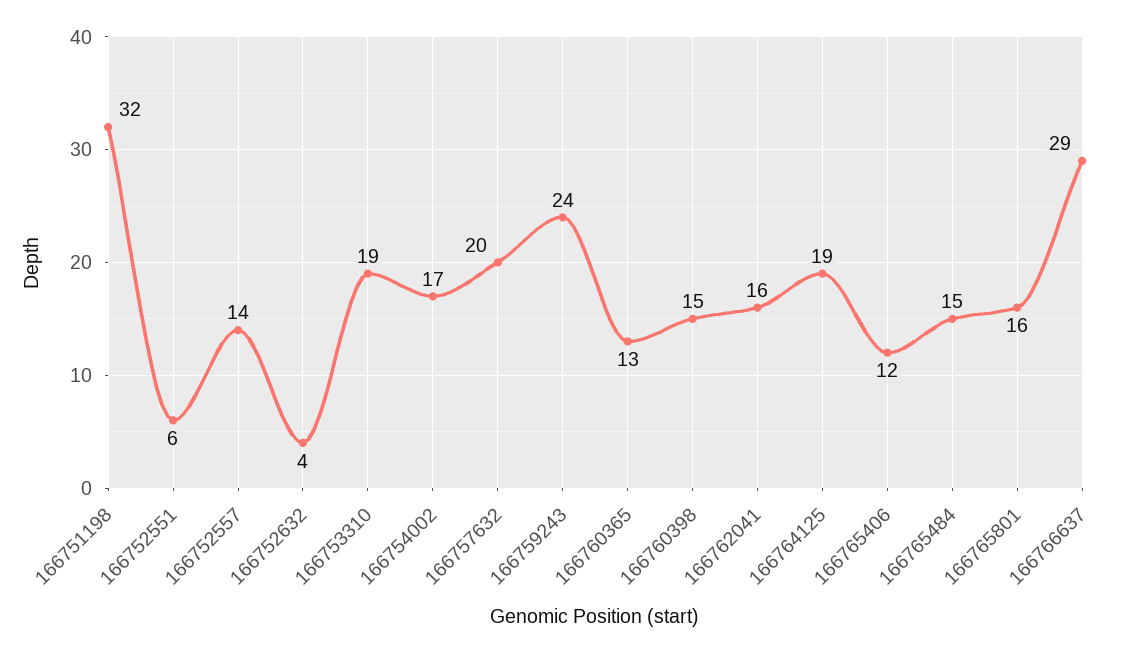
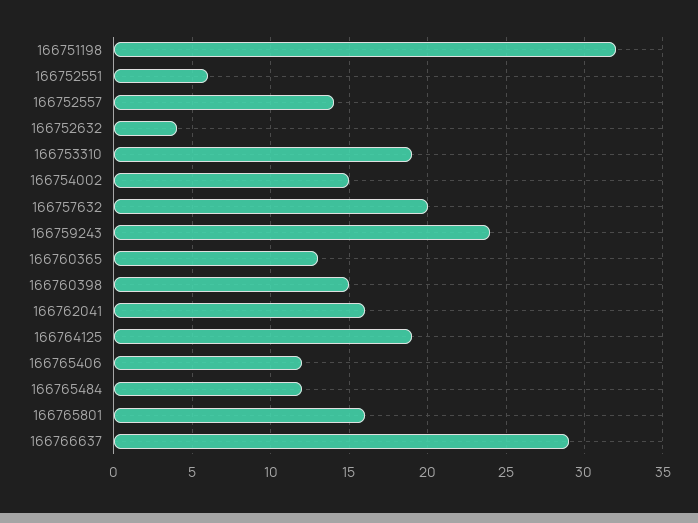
166754002: 17 -> 15
166765484: 15 -> 12

